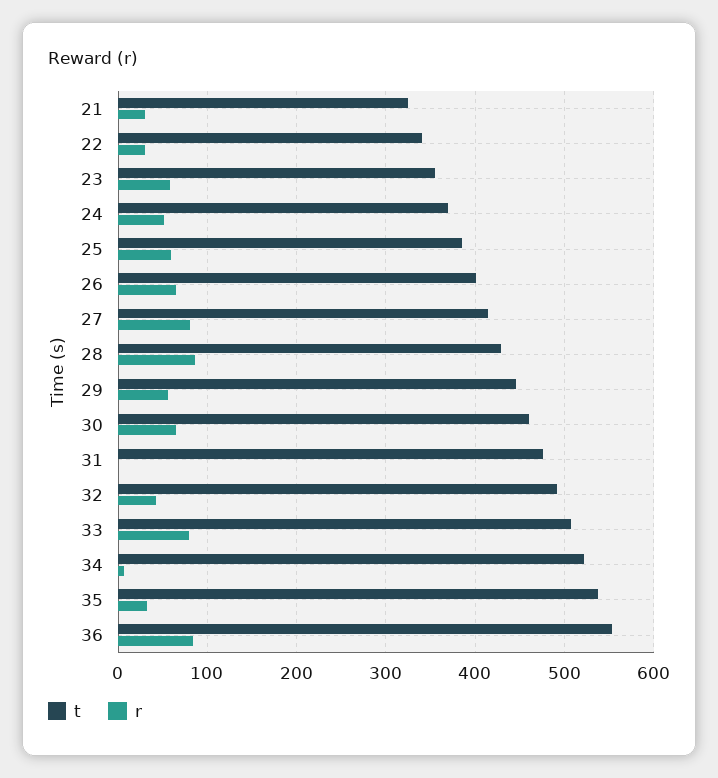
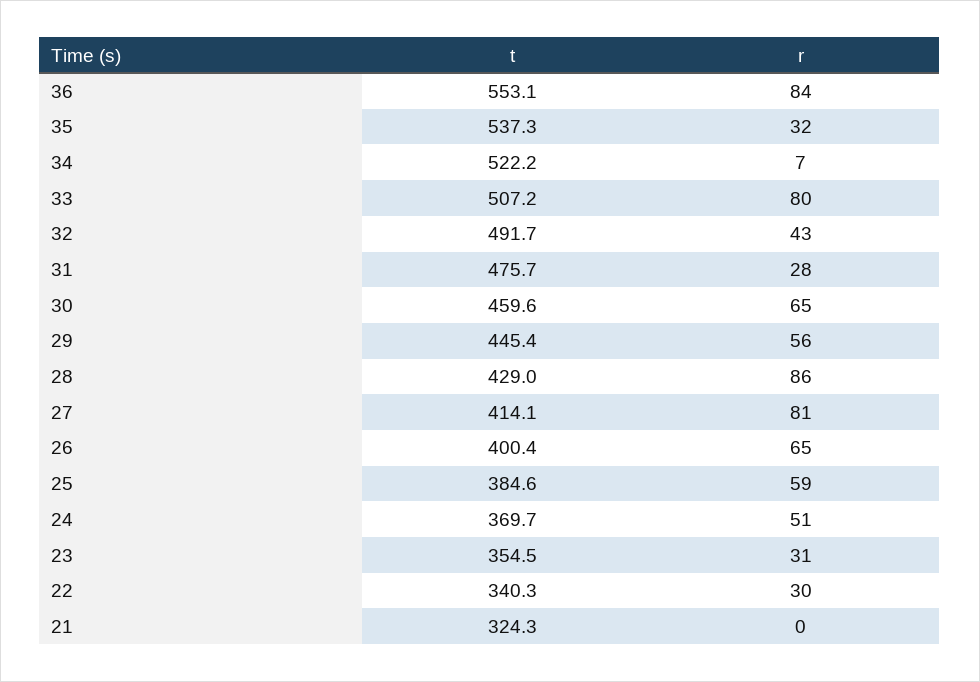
r, 21: 30 -> 0
r, 23: 60 -> 31
r, 31: 0 -> 28

